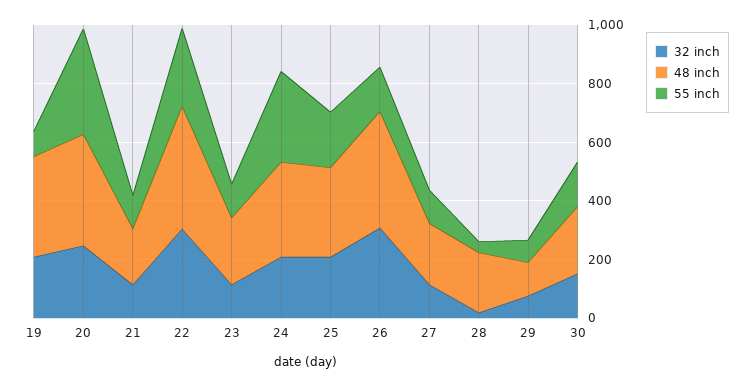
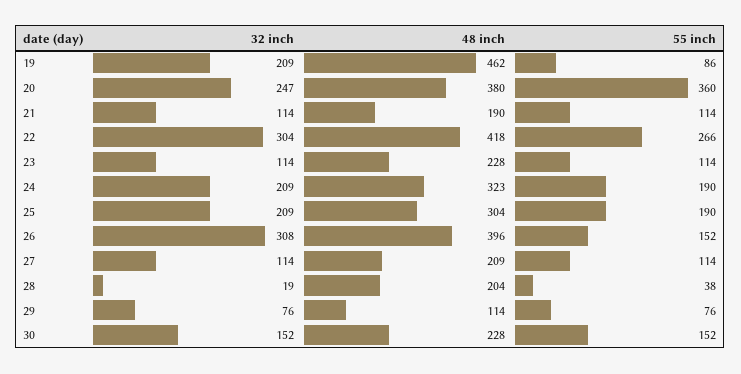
48 inch, 19: 350 -> 462
55 inch, 24: 300 -> 190

